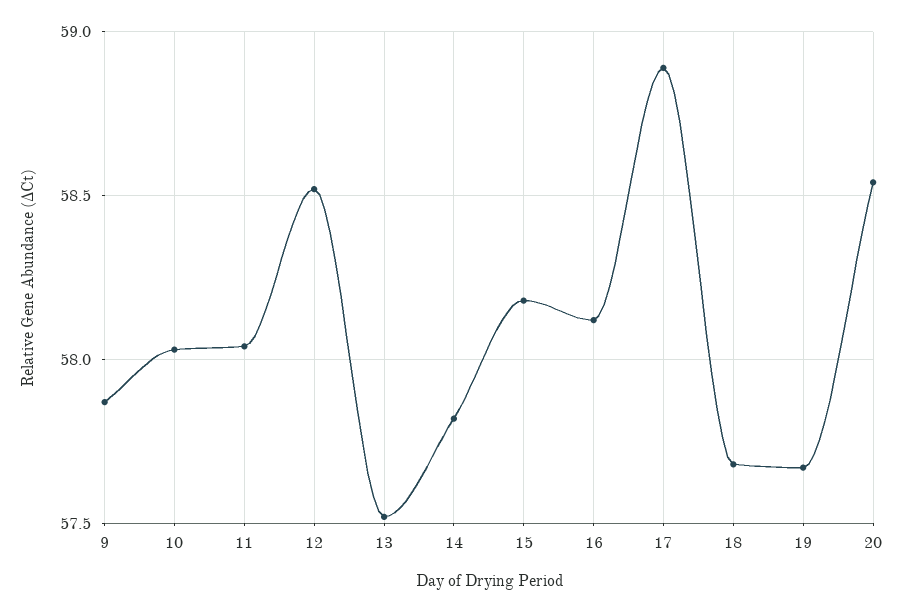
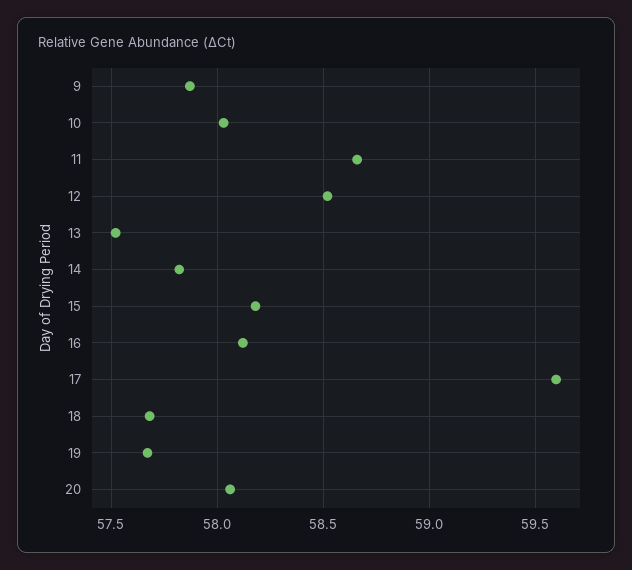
11: 58.05 -> 58.65
17: 58.9 -> 59.6
20: 58.55 -> 58.05

